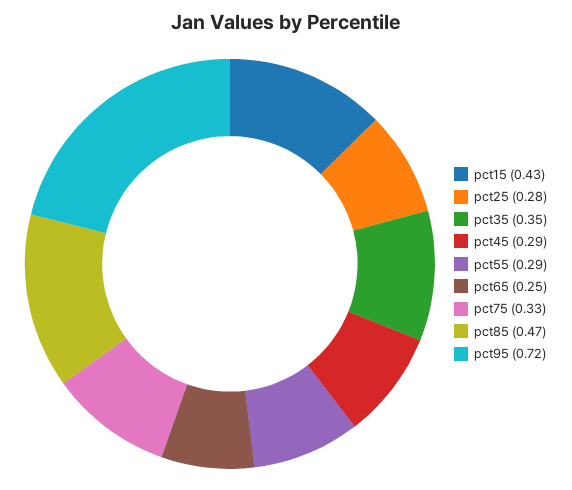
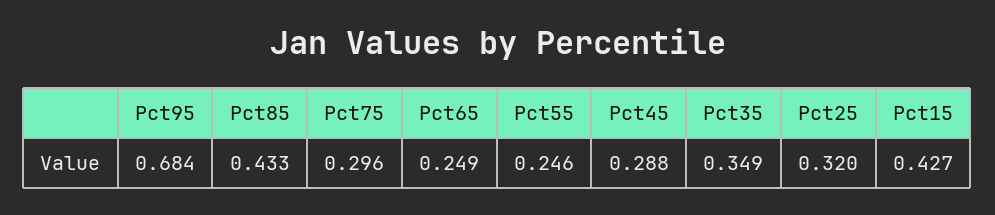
pct25: 0.28 -> 0.32
pct55: 0.29 -> 0.246
pct75: 0.33 -> 0.296
pct85: 0.47 -> 0.433
pct95: 0.72 -> 0.684

